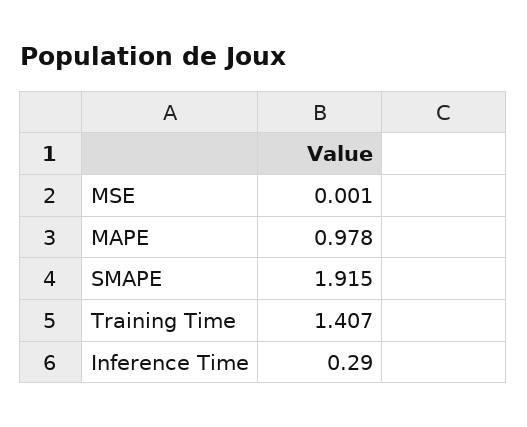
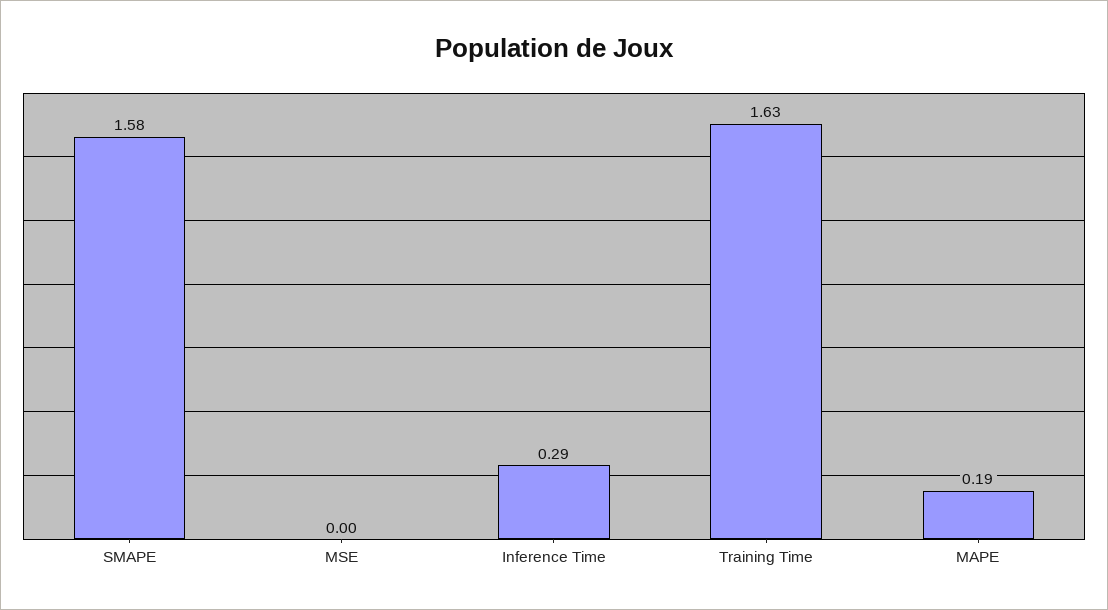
MAPE: 0.978 -> 0.19
SMAPE: 1.915 -> 1.58
Training Time: 1.407 -> 1.63

